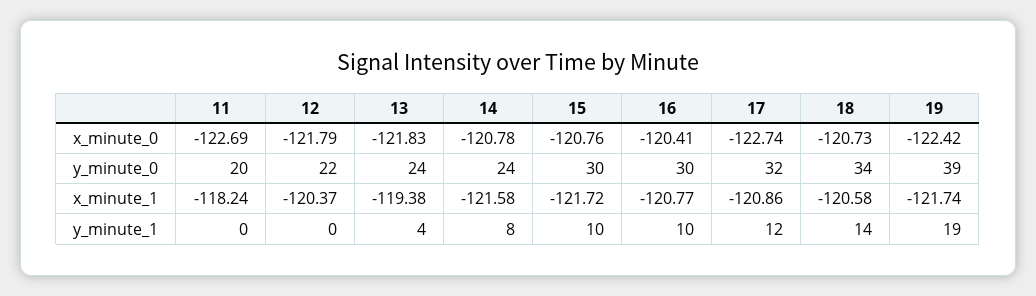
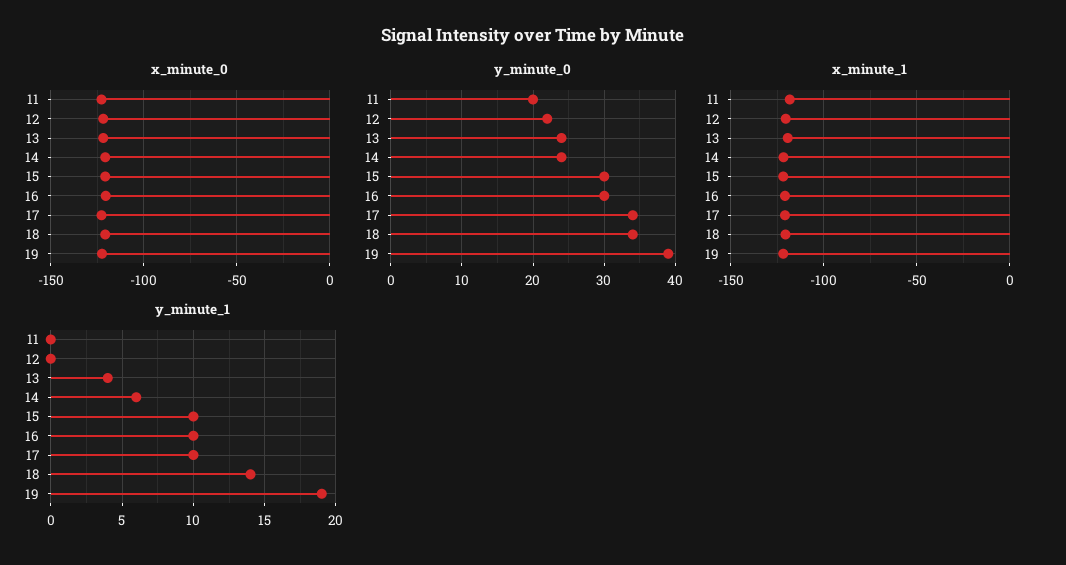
y_minute_0, 17: 32 -> 34
y_minute_1, 14: 8 -> 6
y_minute_1, 17: 12 -> 10

